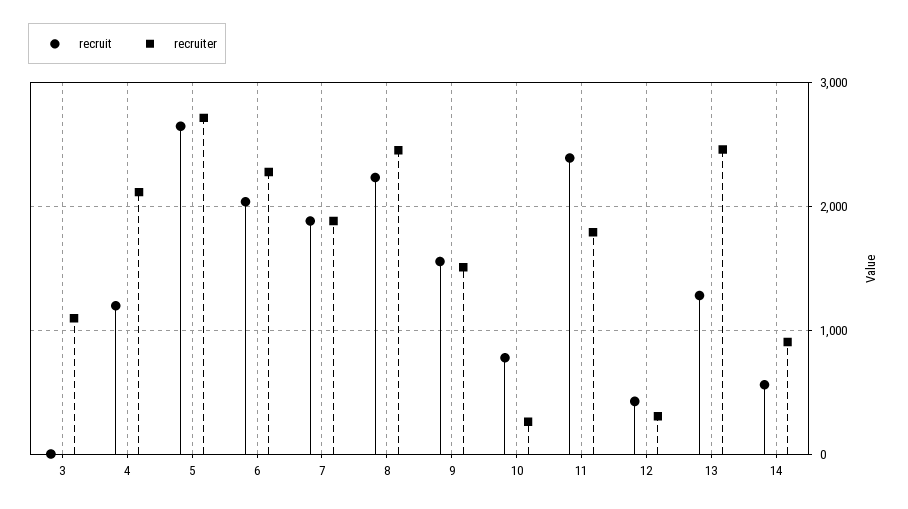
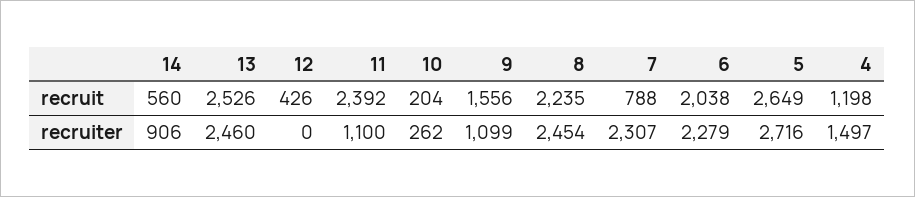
recruit, 3: 0 -> none
recruiter, 3: 1100 -> none
recruiter, 4: 2100 -> 1497
recruit, 7: 1900 -> 788
recruiter, 7: 1900 -> 2307
recruiter, 9: 1500 -> 1099
recruit, 10: 800 -> 204
recruiter, 11: 1800 -> 1100
recruiter, 12: 300 -> 0
recruit, 13: 1300 -> 2526

